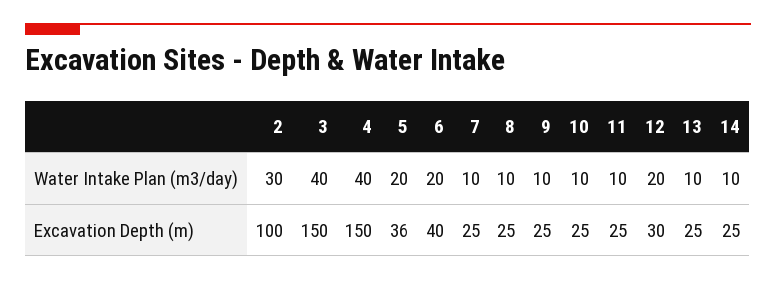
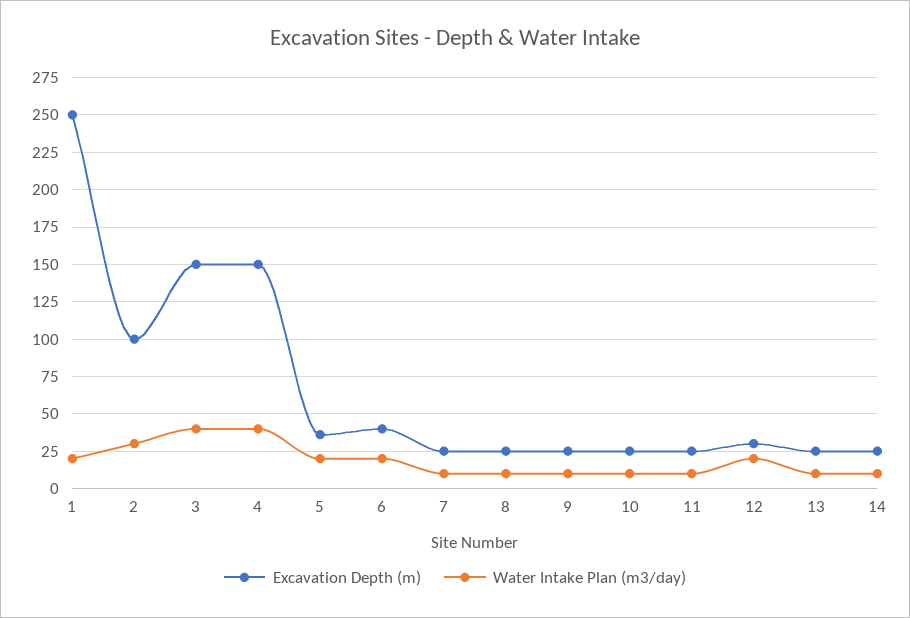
Excavation Depth (m), 1: none -> 250
Water Intake Plan (m3/day), 1: none -> 20

